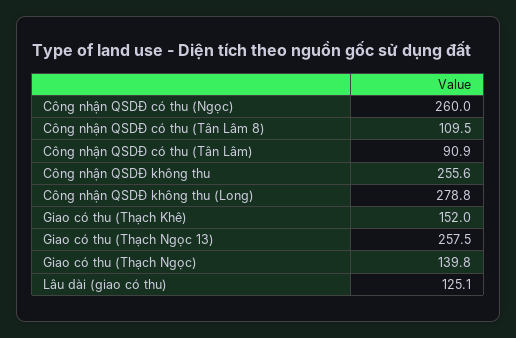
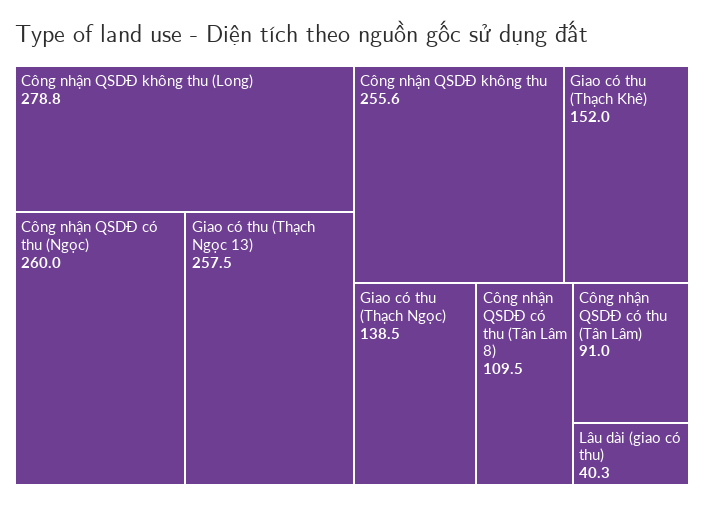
Công nhận QSDĐ có thu (Tân Lâm): 90.9 -> 91
Giao có thu (Thạch Ngọc): 139.8 -> 138.5
Lâu dài (giao có thu): 125.1 -> 40.3

